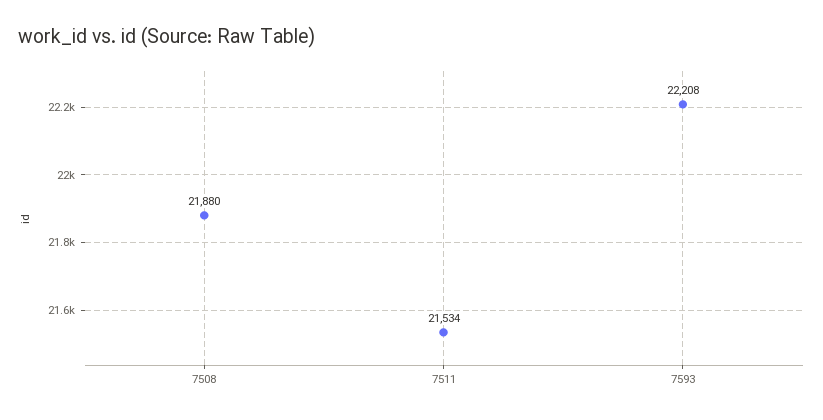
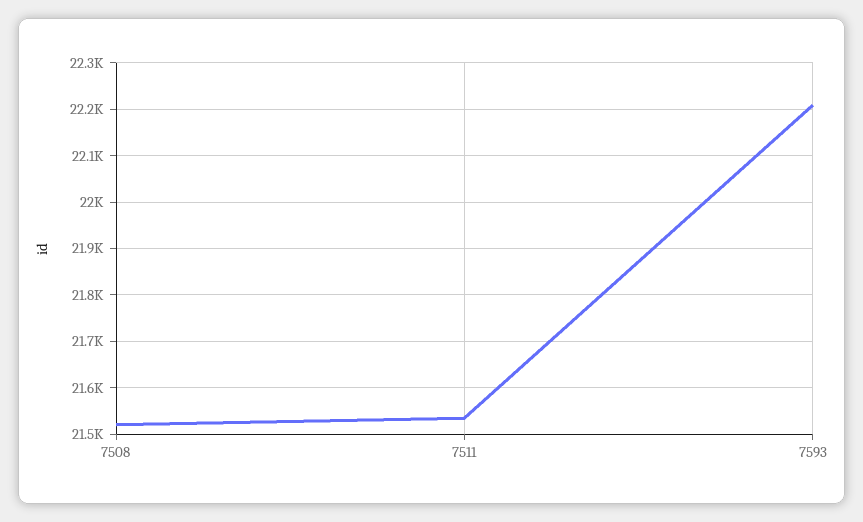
7508: 21880 -> 21520

